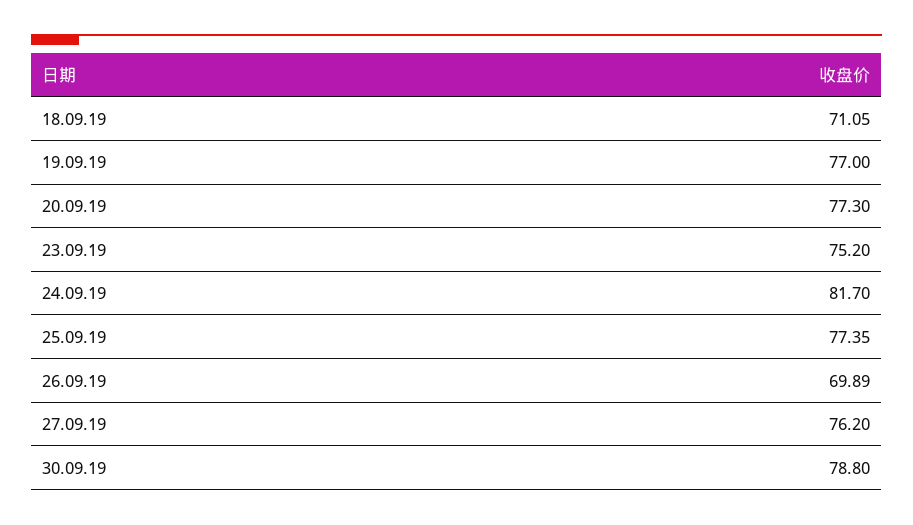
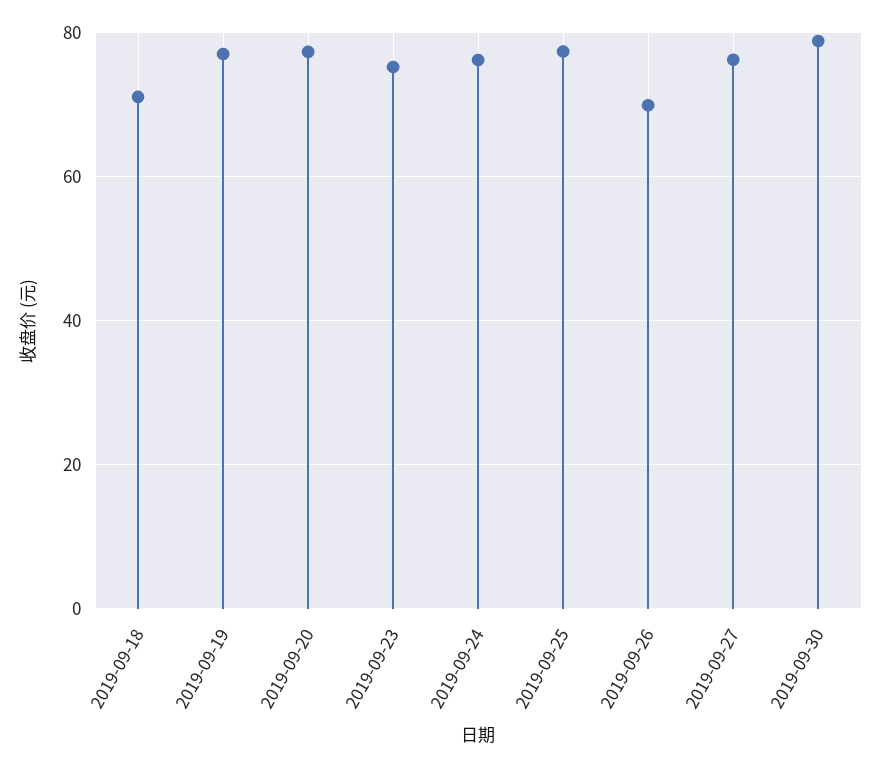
24.09.19: 81.7 -> 76

